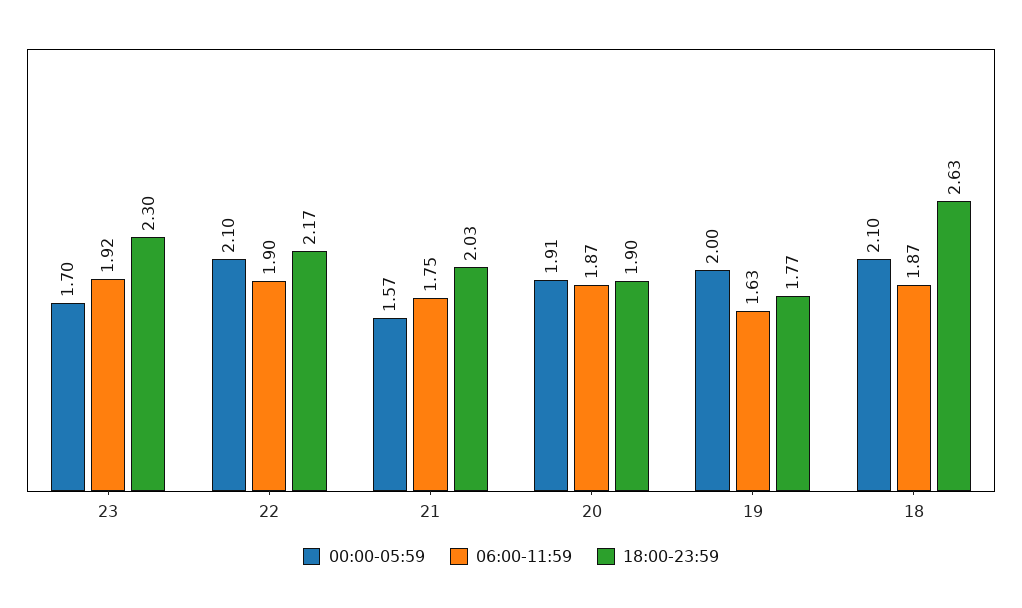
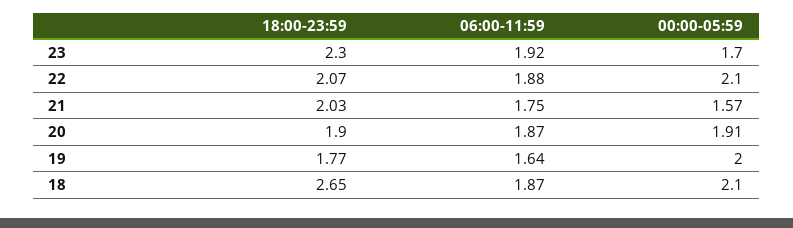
06:00-11:59, 22: 1.9 -> 1.88
18:00-23:59, 22: 2.17 -> 2.07
06:00-11:59, 19: 1.63 -> 1.64
18:00-23:59, 18: 2.63 -> 2.65

